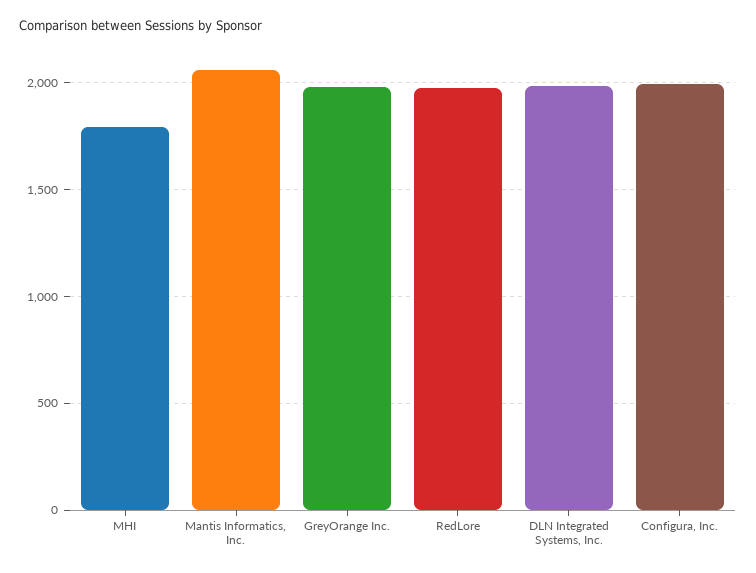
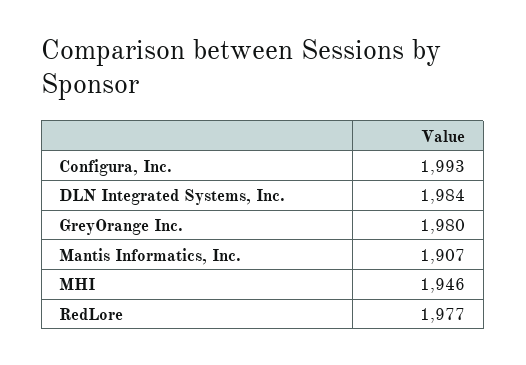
MHI: 1800 -> 1946
Mantis Informatics, Inc.: 2050 -> 1907

